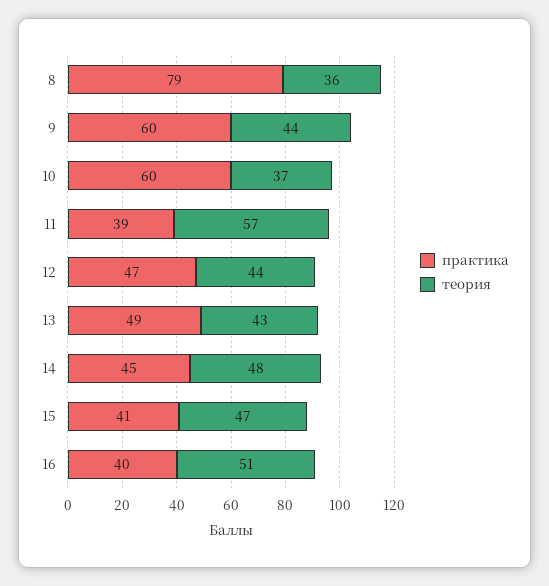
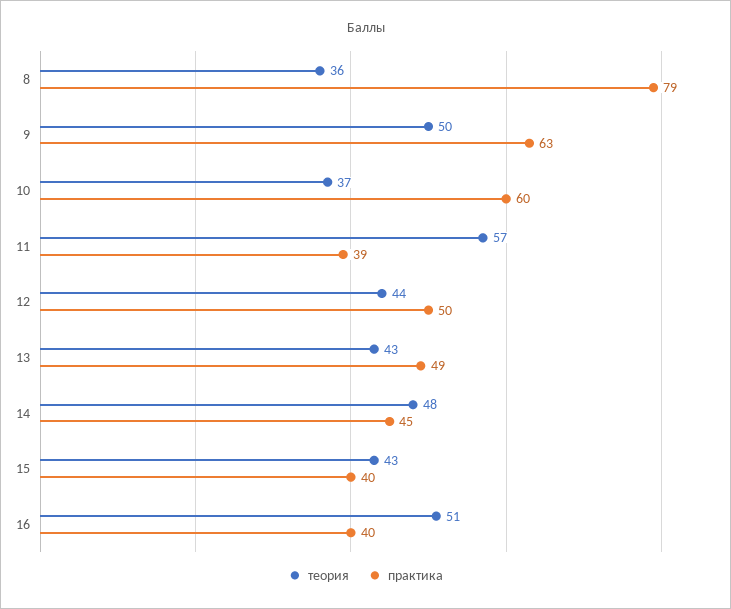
практика, 9: 60 -> 63
теория, 9: 44 -> 50
практика, 12: 47 -> 50
практика, 15: 41 -> 40
теория, 15: 47 -> 43

